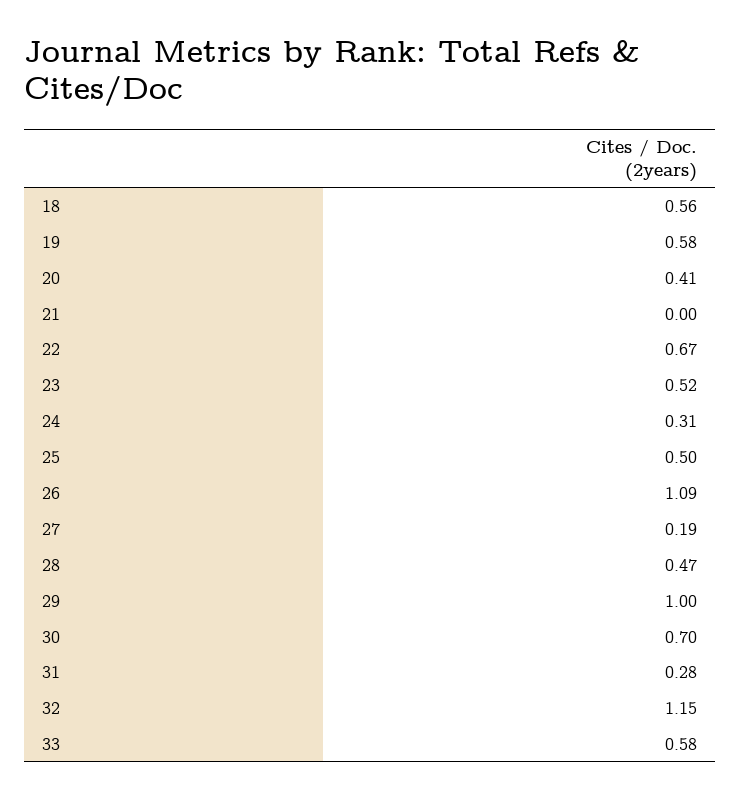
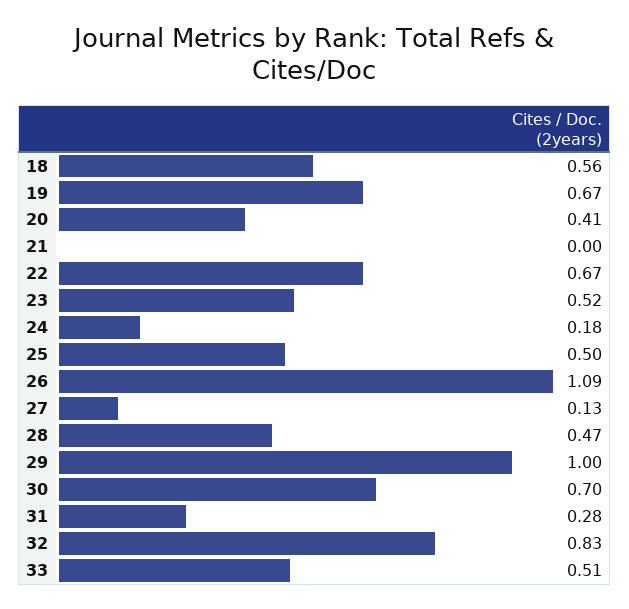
19: 0.58 -> 0.67
24: 0.31 -> 0.18
27: 0.19 -> 0.13
32: 1.15 -> 0.83
33: 0.58 -> 0.51

